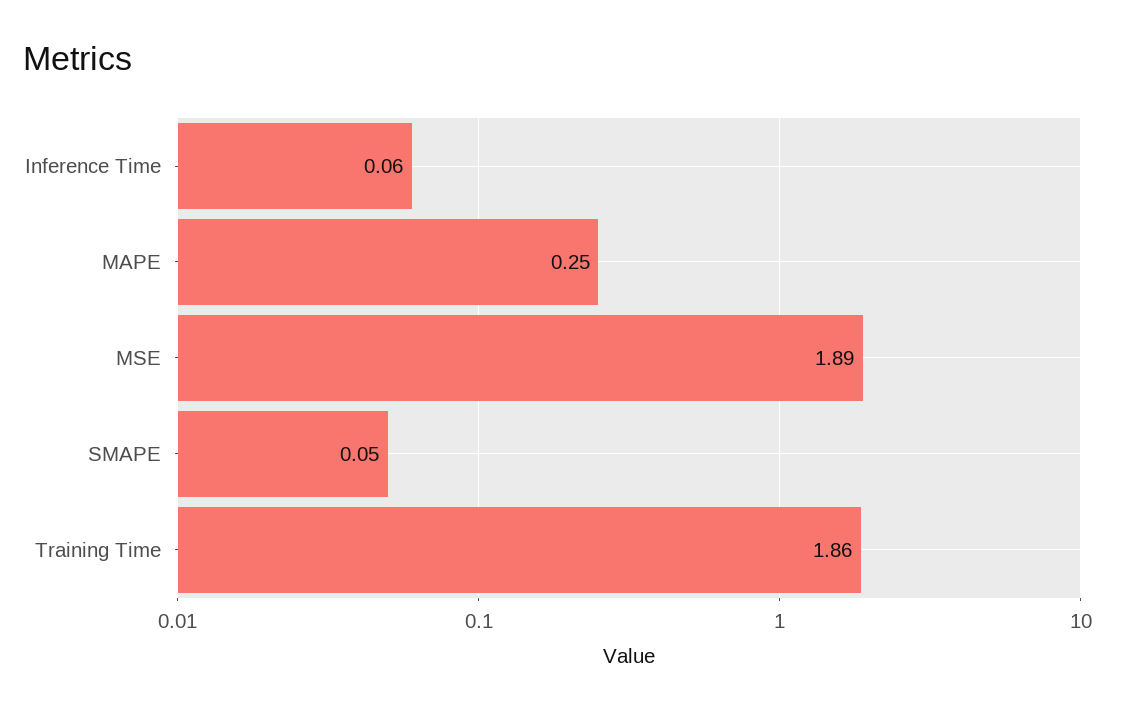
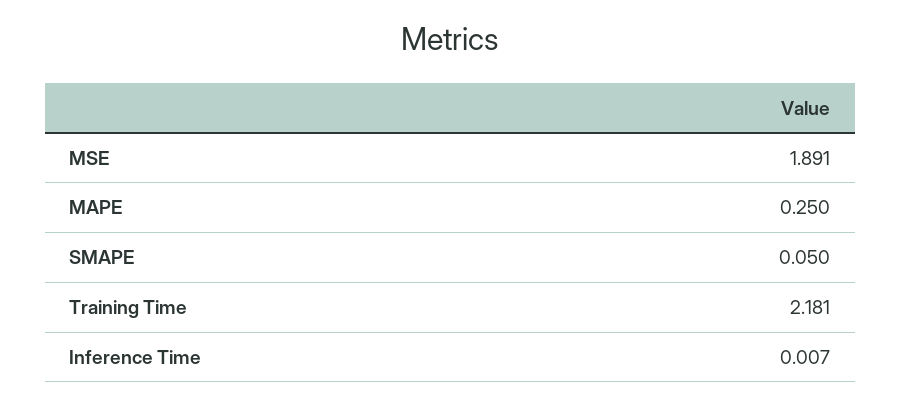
Inference Time: 0.06 -> 0.007
Training Time: 1.86 -> 2.181

